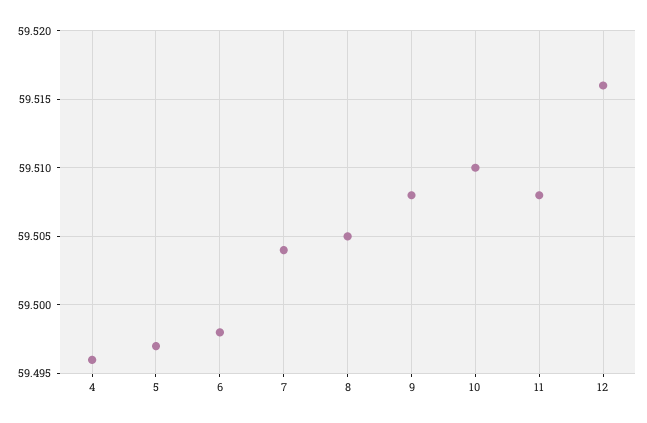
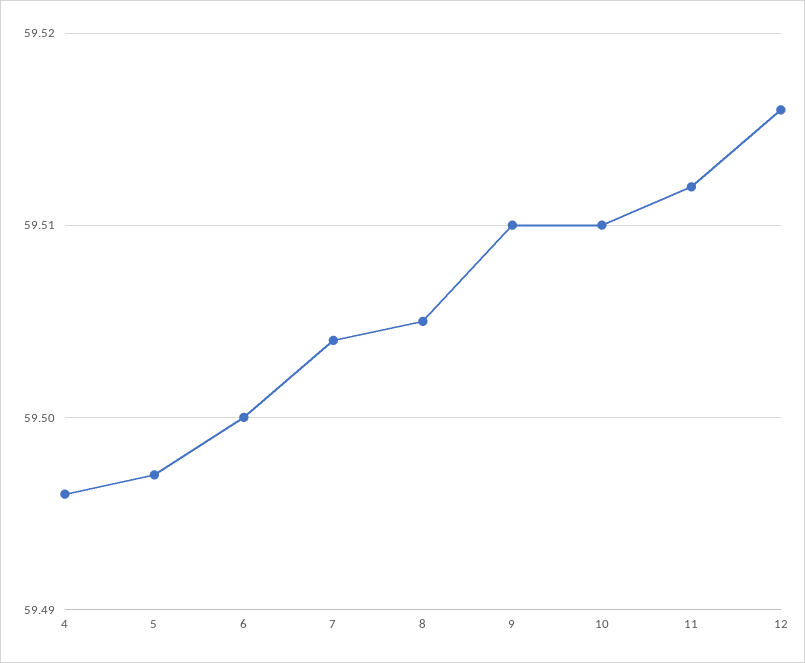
6: 59.498 -> 59.5
9: 59.508 -> 59.51
11: 59.508 -> 59.512

